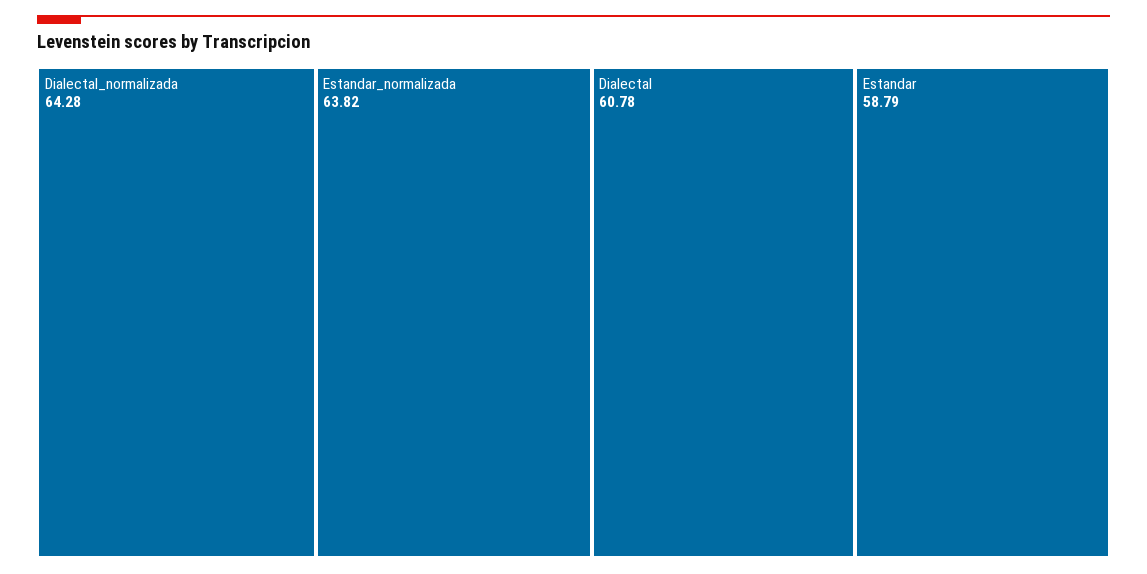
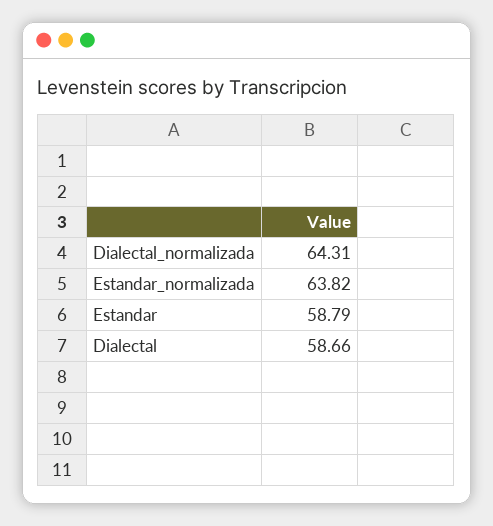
Dialectal_normalizada: 64.28 -> 64.31
Dialectal: 60.78 -> 58.66

